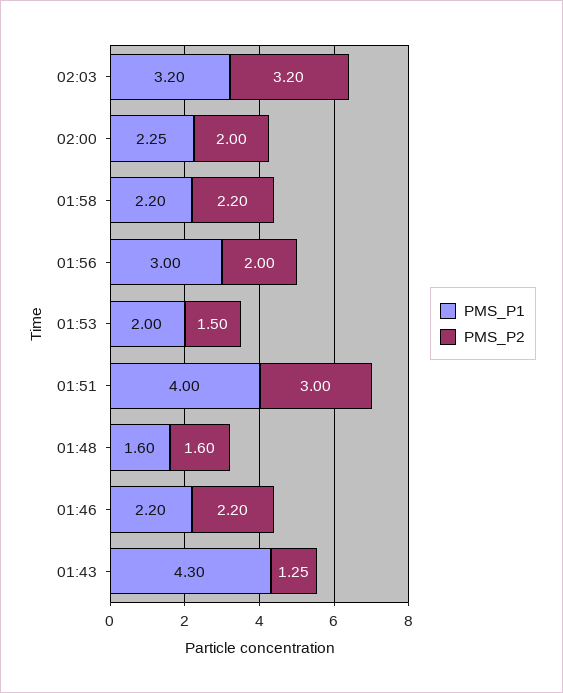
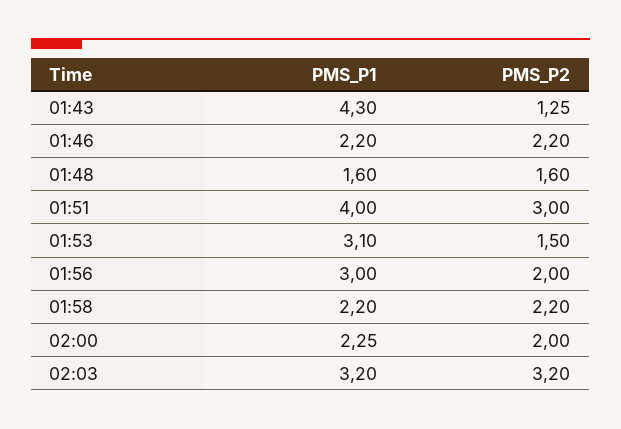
PMS_P1, 01:53: 2 -> 3.1

